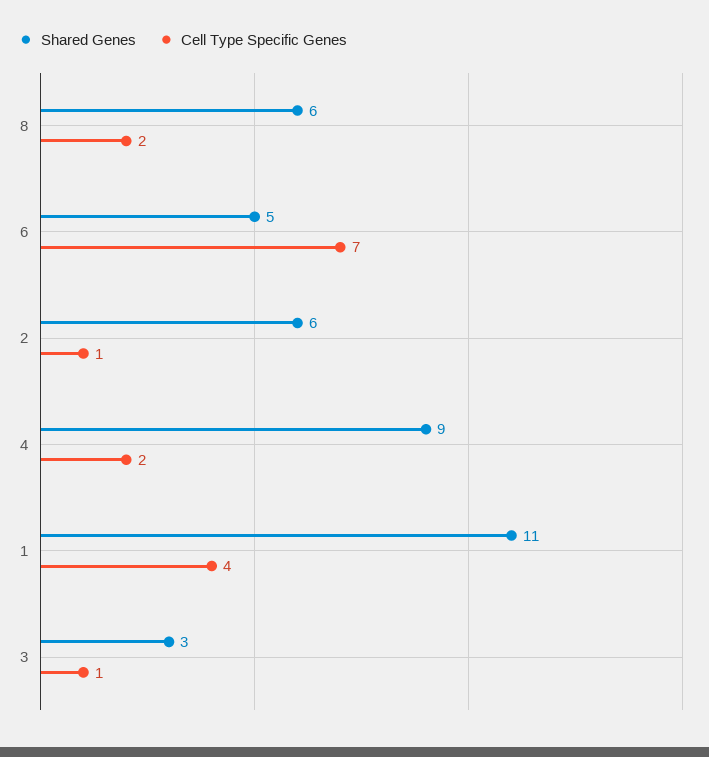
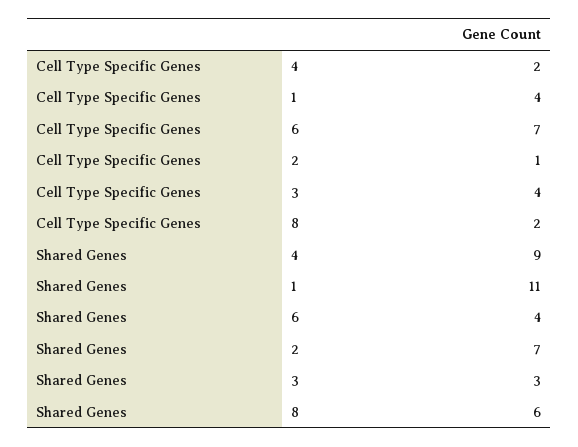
Shared Genes, 6: 5 -> 4
Shared Genes, 2: 6 -> 7
Cell Type Specific Genes, 3: 1 -> 4

